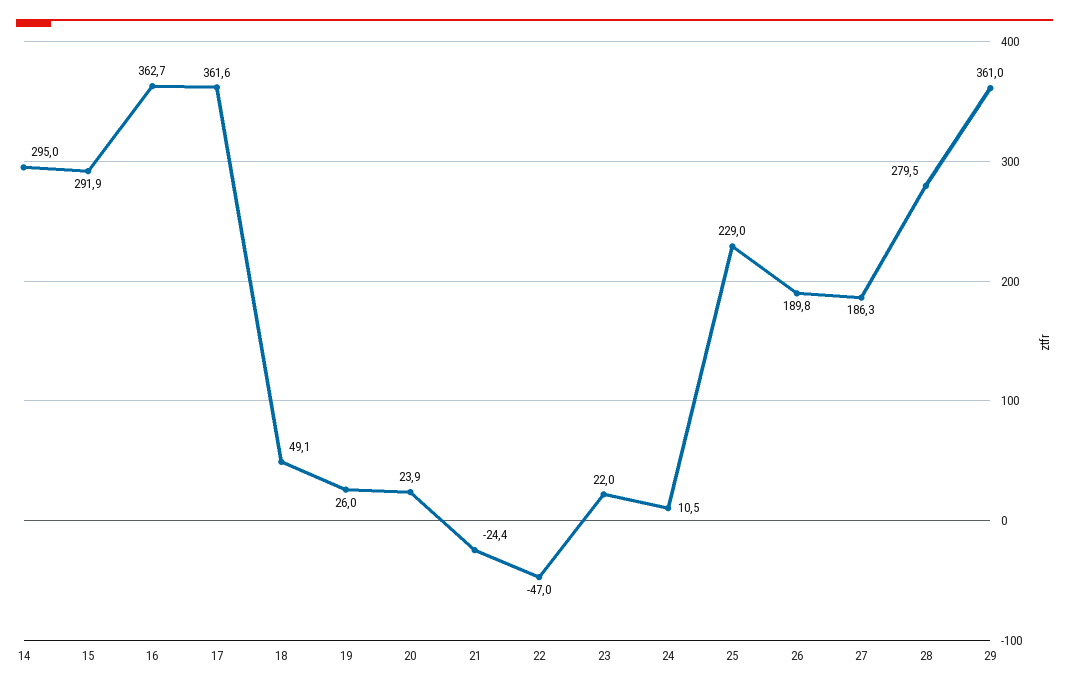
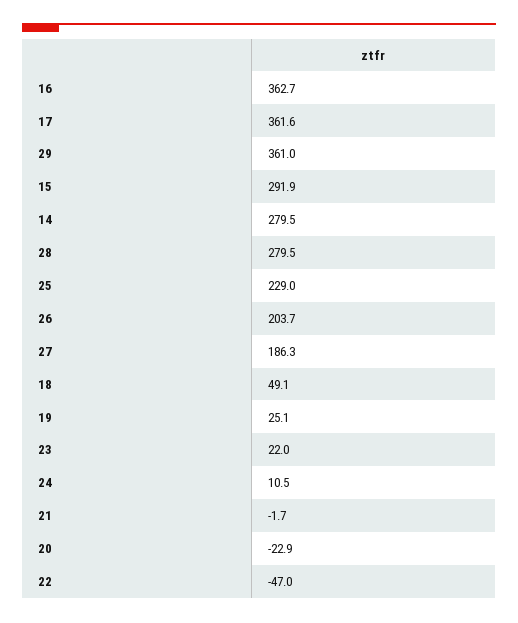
14: 295 -> 279.5
19: 26 -> 25.1
20: 23.9 -> -22.9
21: -24.4 -> -1.7
26: 189.8 -> 203.7

